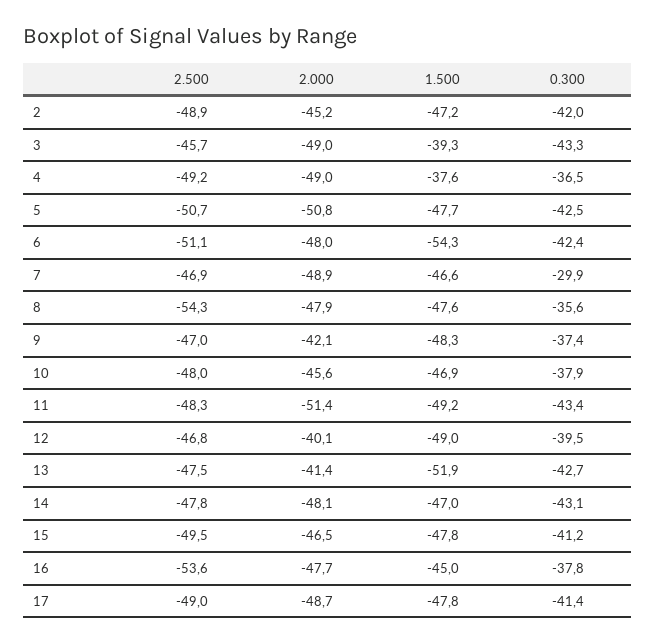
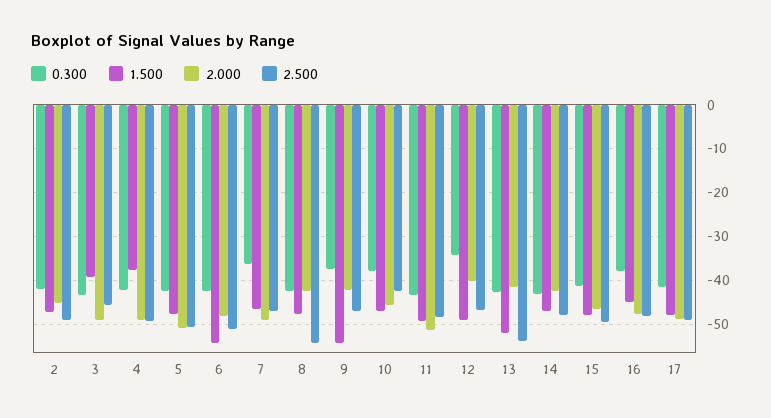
0.300, 4: -36.5 -> -42
0.300, 7: -29.9 -> -36
2.000, 8: -47.9 -> -42
0.300, 8: -35.6 -> -42
1.500, 9: -48.3 -> -54
2.500, 10: -48 -> -42
0.300, 12: -39.5 -> -34
2.500, 13: -47.5 -> -54
2.000, 14: -48.1 -> -42
2.500, 16: -53.6 -> -48

